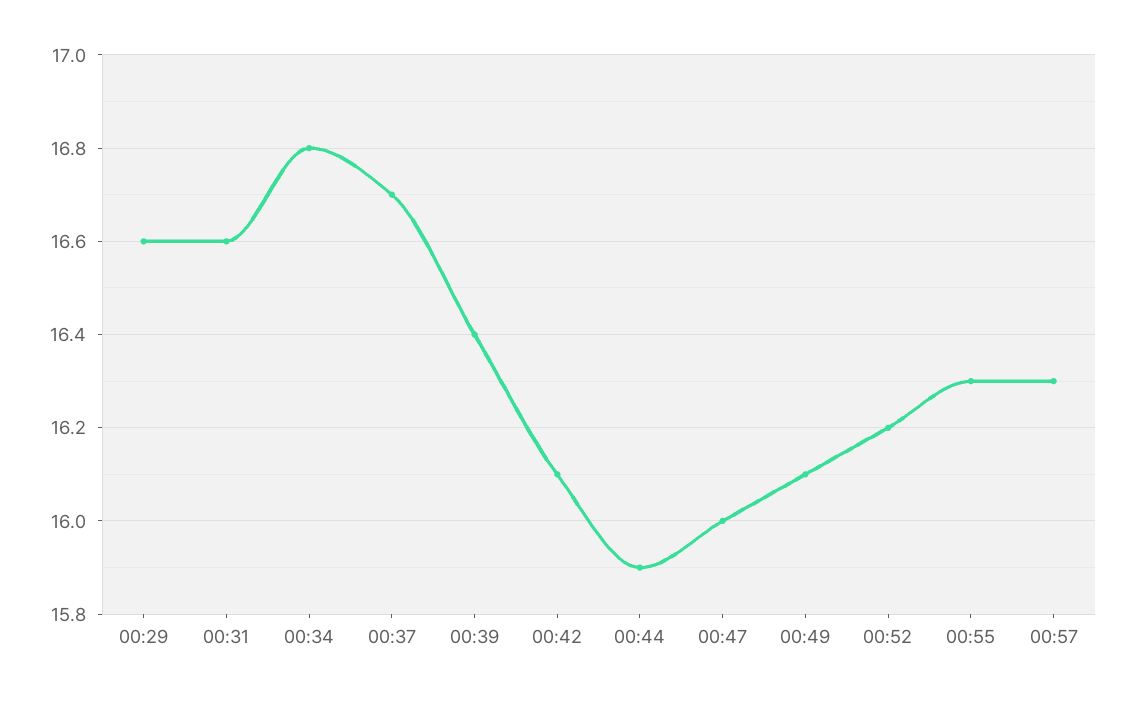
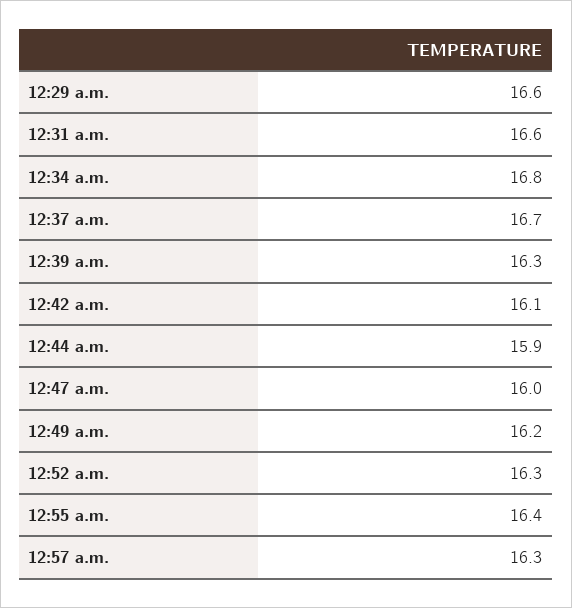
00:39: 16.4 -> 16.3
00:49: 16.1 -> 16.2
00:52: 16.2 -> 16.3
00:55: 16.3 -> 16.4

